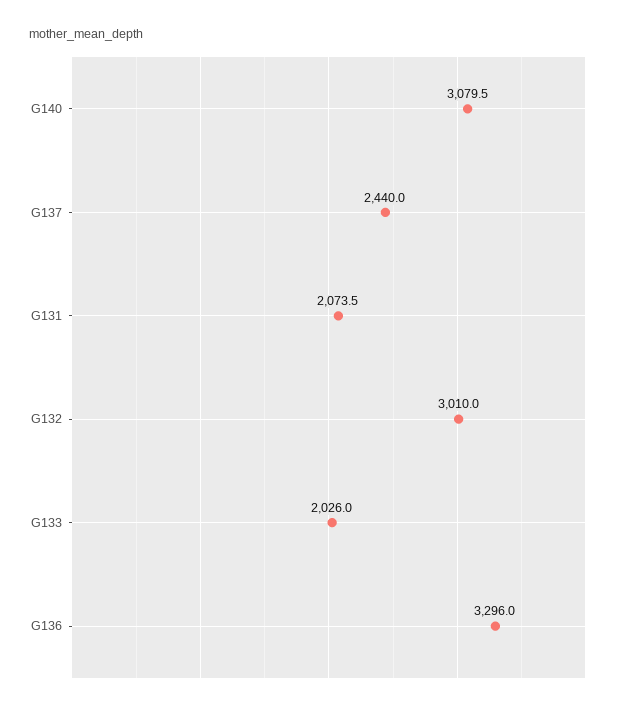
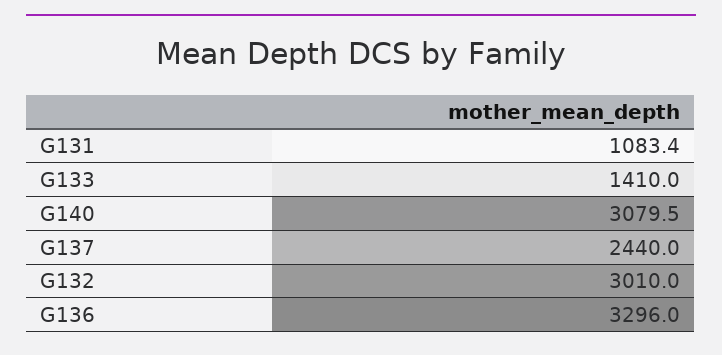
G131: 2073.5 -> 1083.4
G133: 2026 -> 1410

